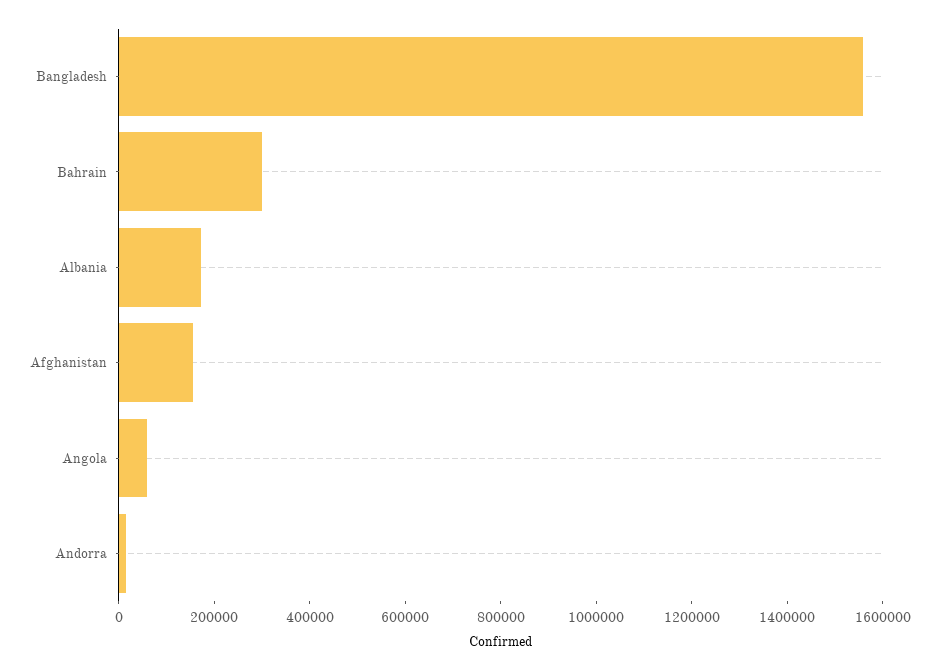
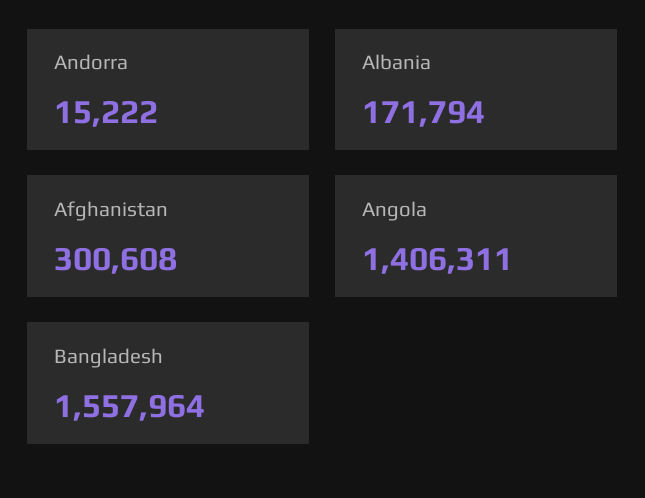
Bahrain: 300000 -> none
Afghanistan: 150000 -> 300608
Angola: 50000 -> 1406311

